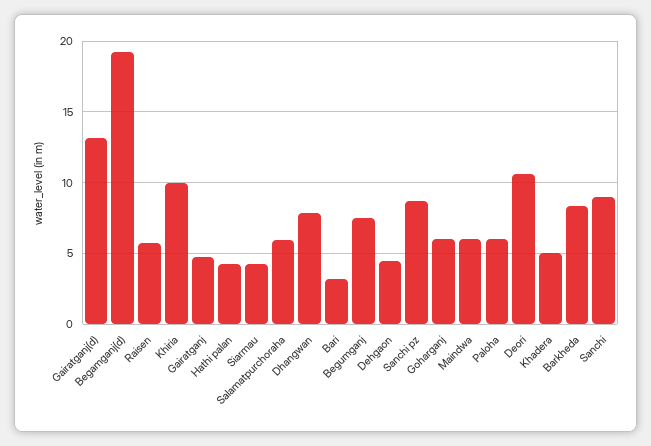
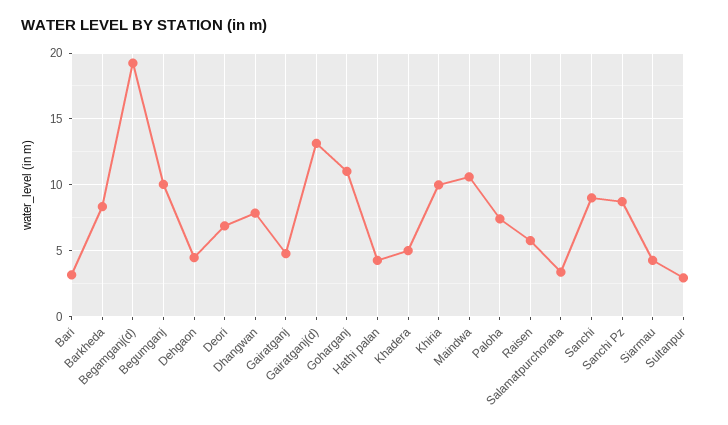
Salamatpurchoraha: 6 -> 3.5
Begumganj: 7.5 -> 10
Goharganj: 6 -> 11
Maindwa: 6 -> 10.5
Paloha: 6 -> 7.5
Deori: 10.5 -> 7
Sultanpur: none -> 3

